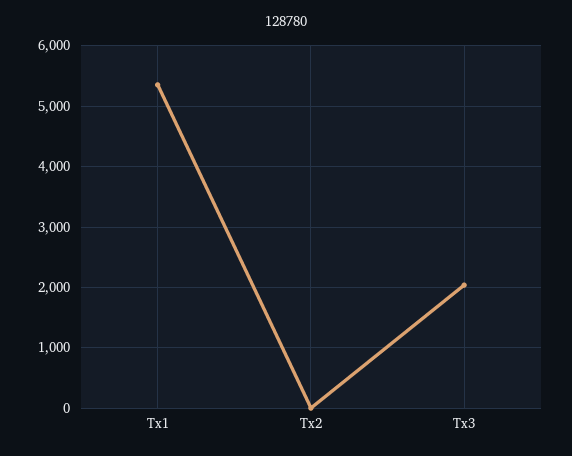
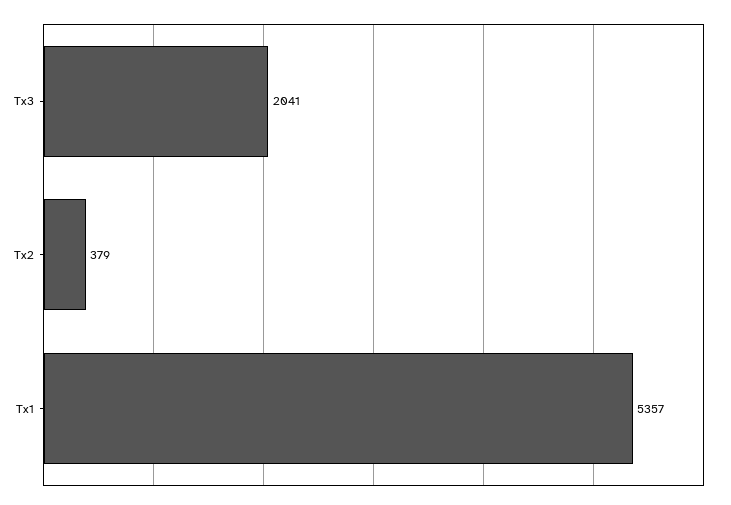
Tx2: 0 -> 379

